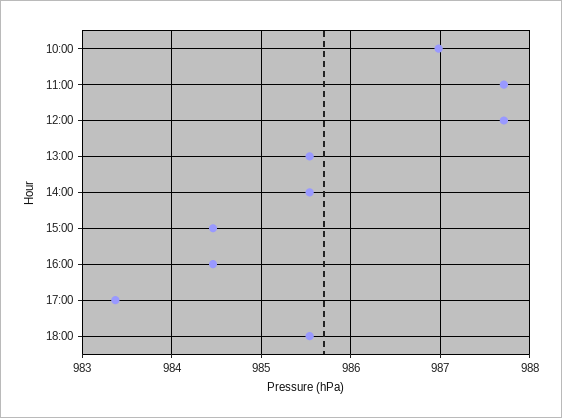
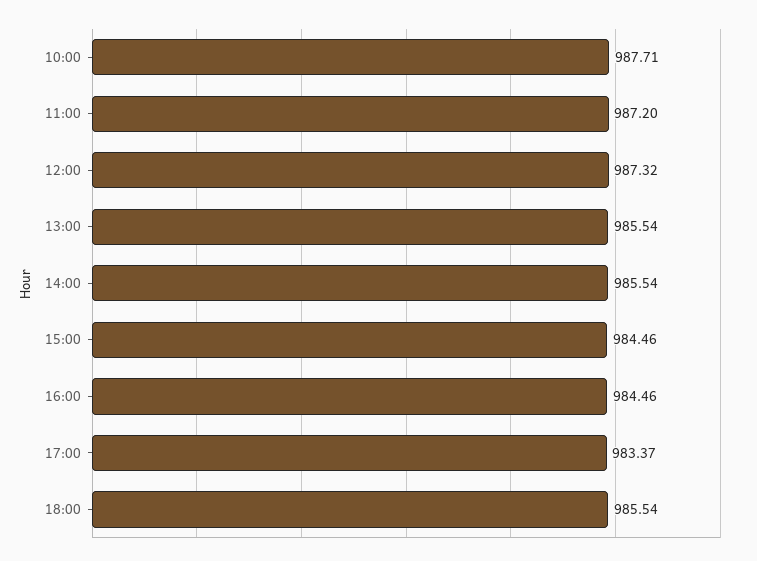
10:00: 987 -> 987.71
11:00: 987.7 -> 987.2
12:00: 987.7 -> 987.32

